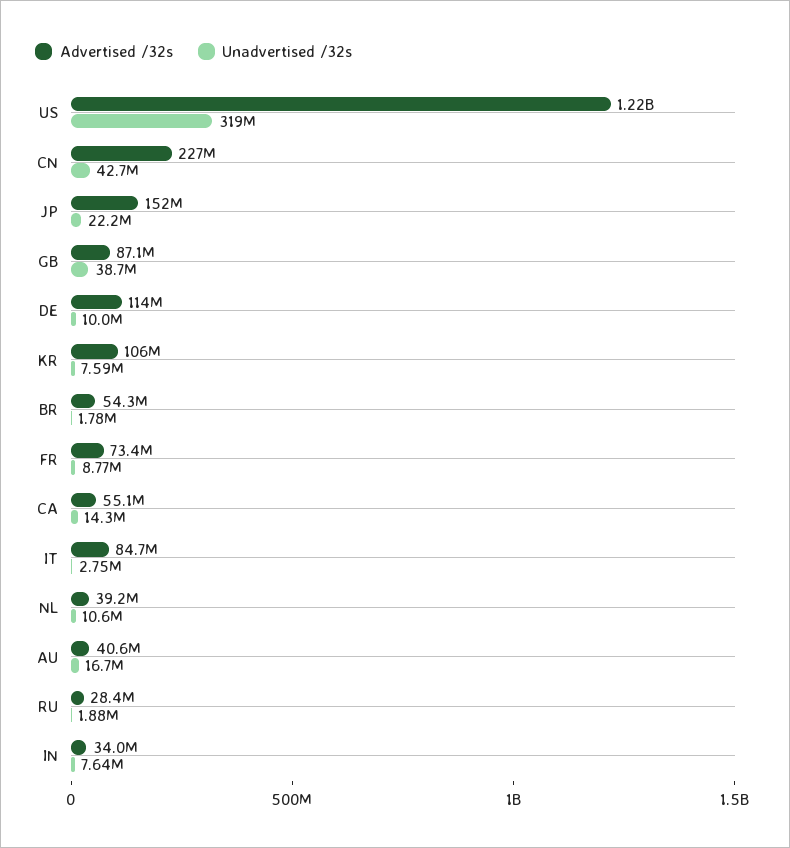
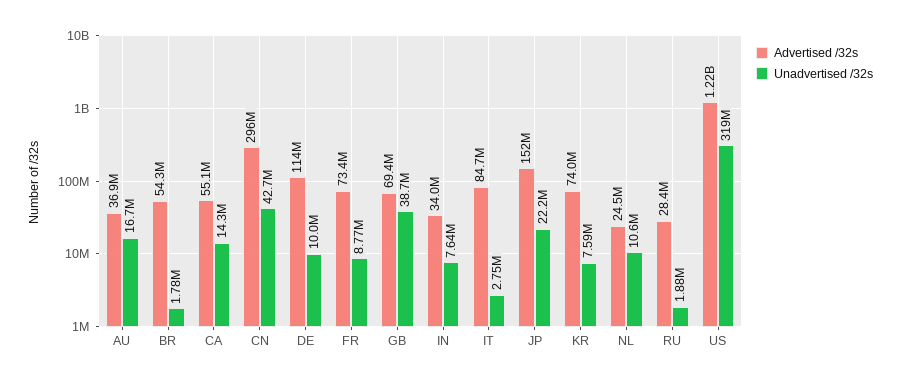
Advertised /32s, CN: 227000000 -> 296000000
Advertised /32s, GB: 87100000 -> 69400000
Advertised /32s, KR: 106000000 -> 74000000
Advertised /32s, NL: 39200000 -> 24500000
Advertised /32s, AU: 40600000 -> 36900000

